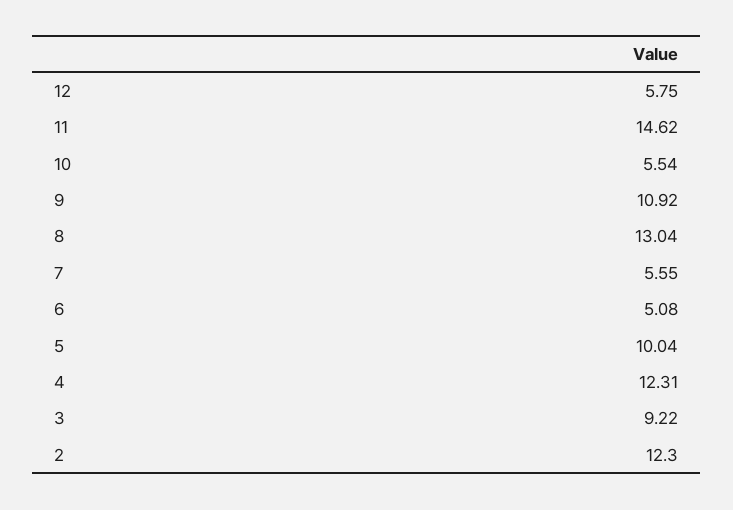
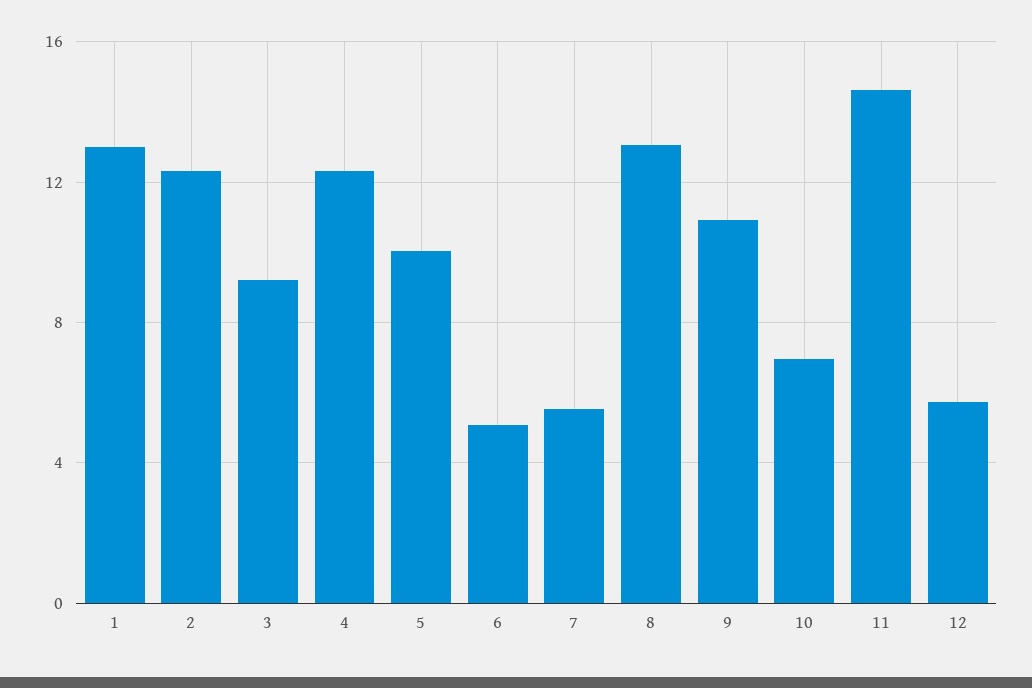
10: 5.54 -> 7
1: none -> 13

